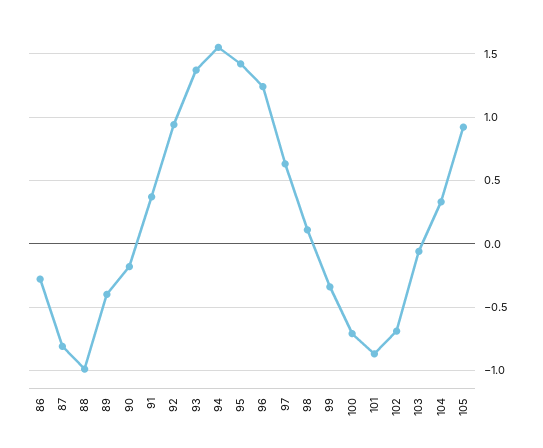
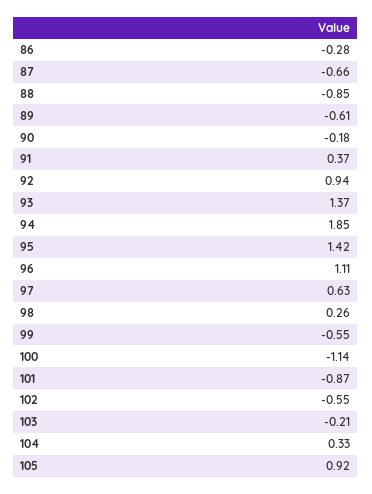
87: -0.8 -> -0.66
88: -1 -> -0.85
89: -0.4 -> -0.61
94: 1.55 -> 1.85
96: 1.25 -> 1.11
98: 0.1 -> 0.26
99: -0.35 -> -0.55
100: -0.7 -> -1.14
102: -0.7 -> -0.55
103: -0.05 -> -0.21

